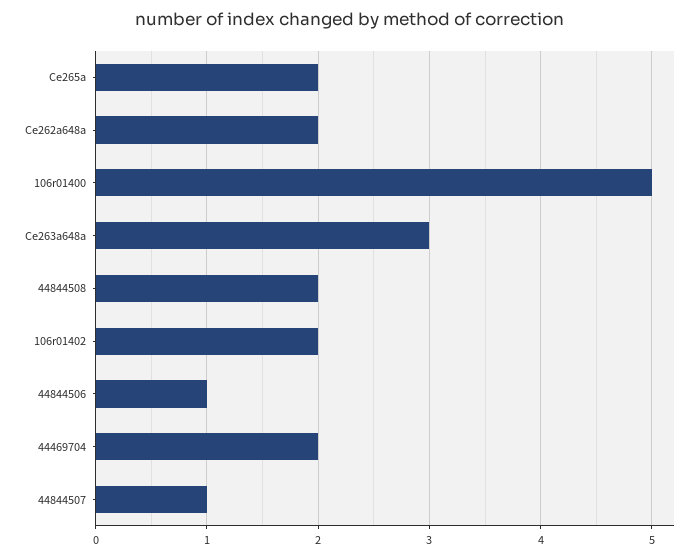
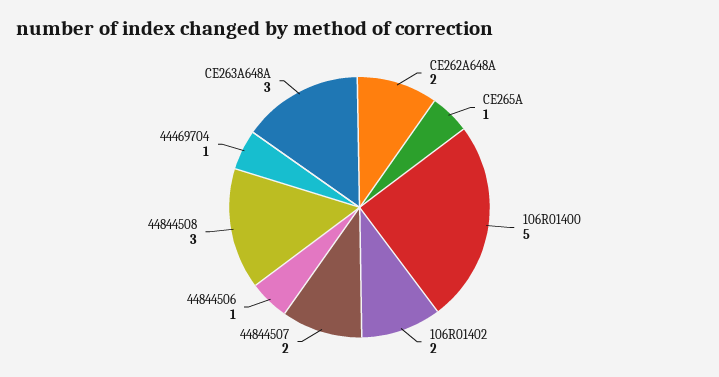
Ce265a: 2 -> 1
44844508: 2 -> 3
44469704: 2 -> 1
44844507: 1 -> 2

